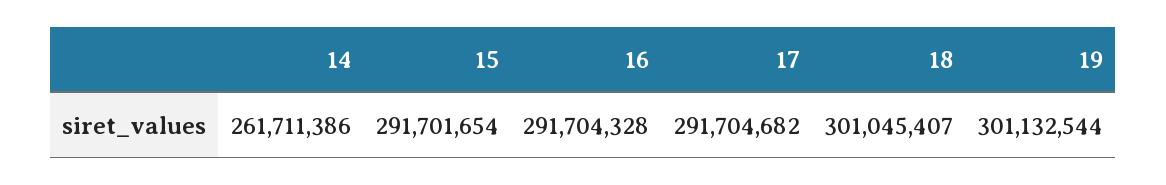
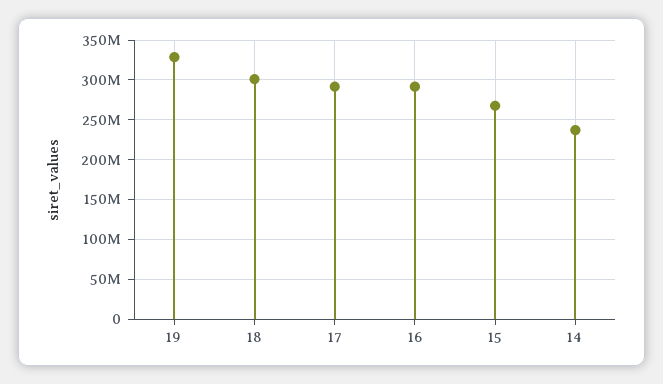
14: 261711386 -> 240000000
15: 291701654 -> 270000000
19: 301132544 -> 330000000

